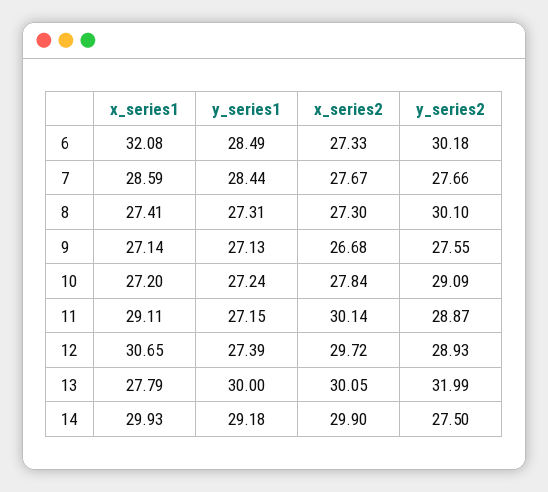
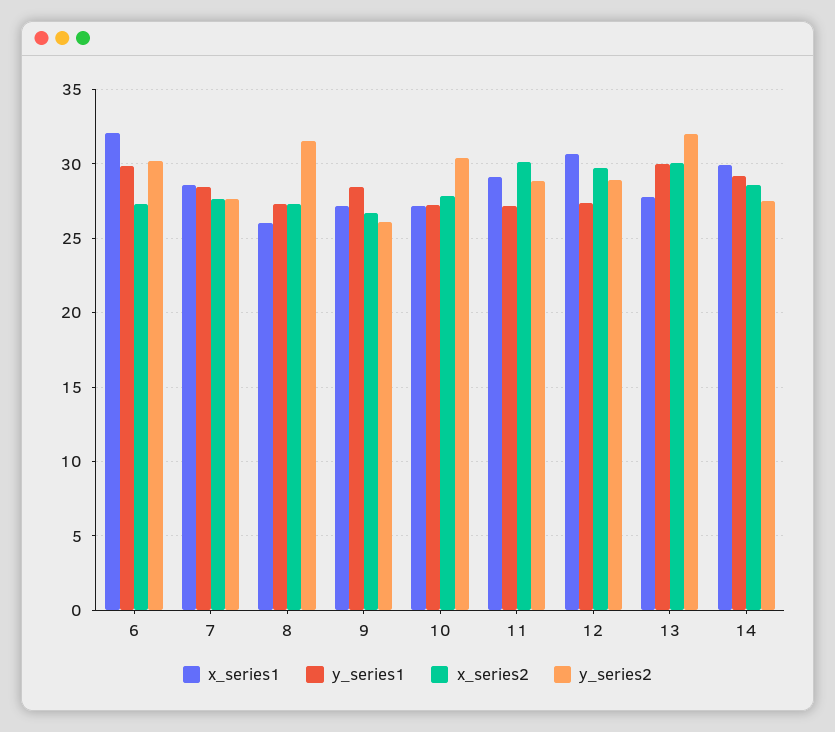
y_series1, 6: 28.49 -> 30
x_series1, 8: 27.41 -> 26
y_series2, 8: 30.1 -> 31.5
y_series1, 9: 27.13 -> 28.5
y_series2, 9: 27.55 -> 26
y_series2, 10: 29.09 -> 30.5
x_series2, 14: 29.9 -> 28.5

